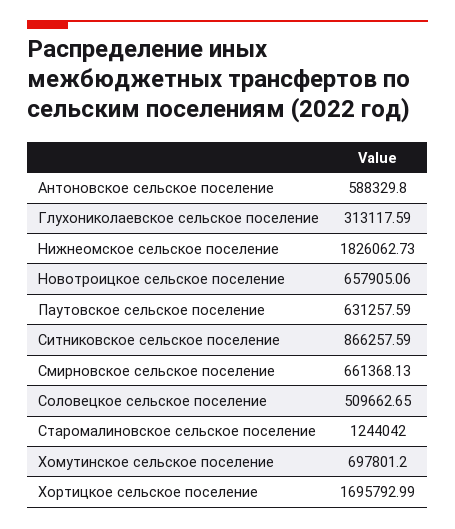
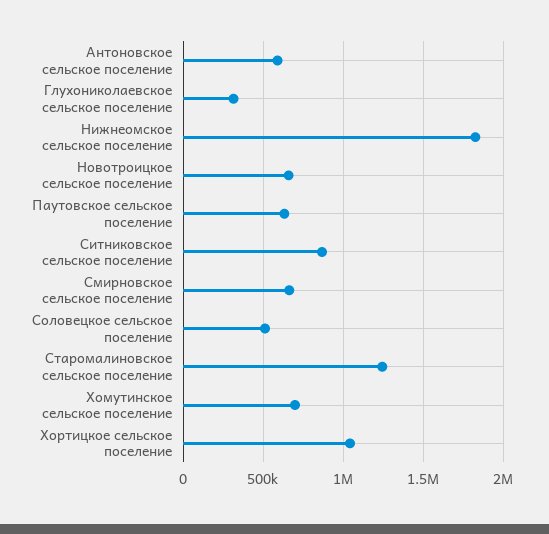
Хортицкое сельское поселение: 1695792.99 -> 1050000

